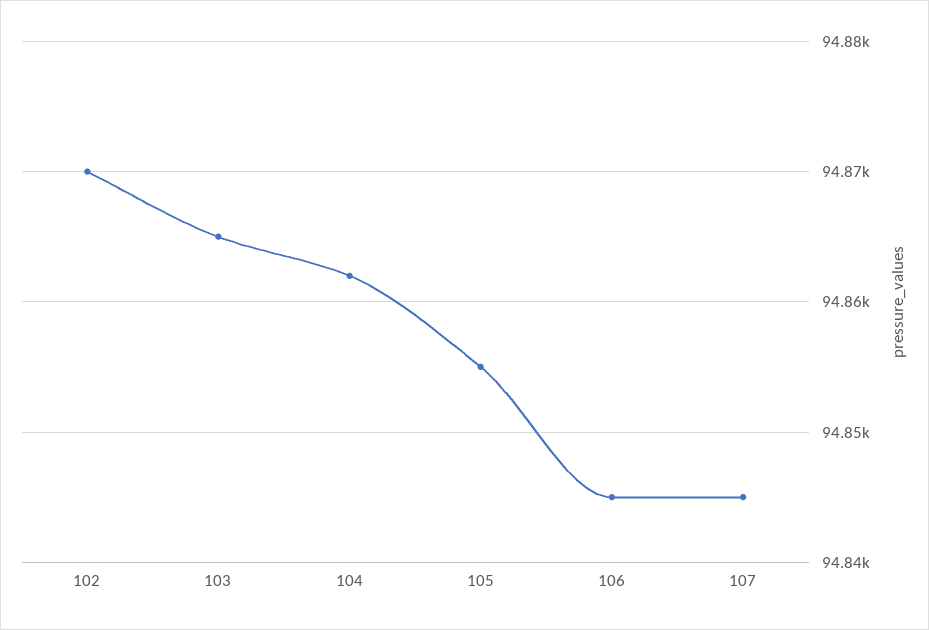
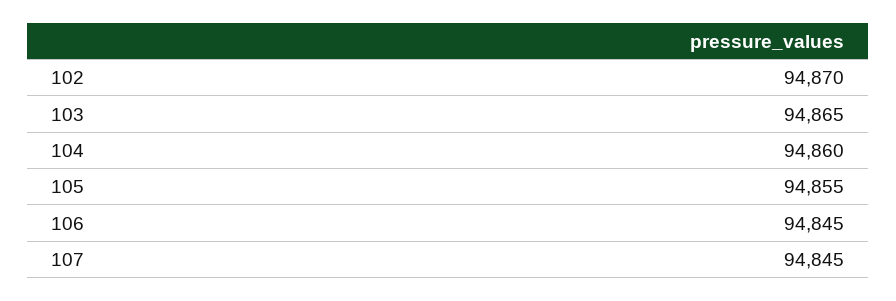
104: 94862 -> 94860

